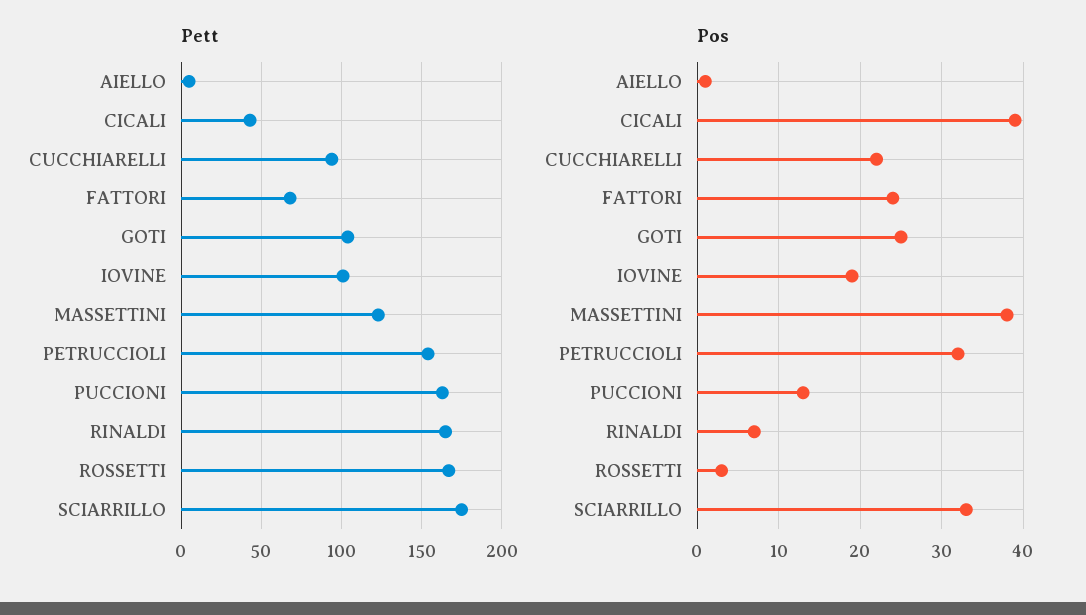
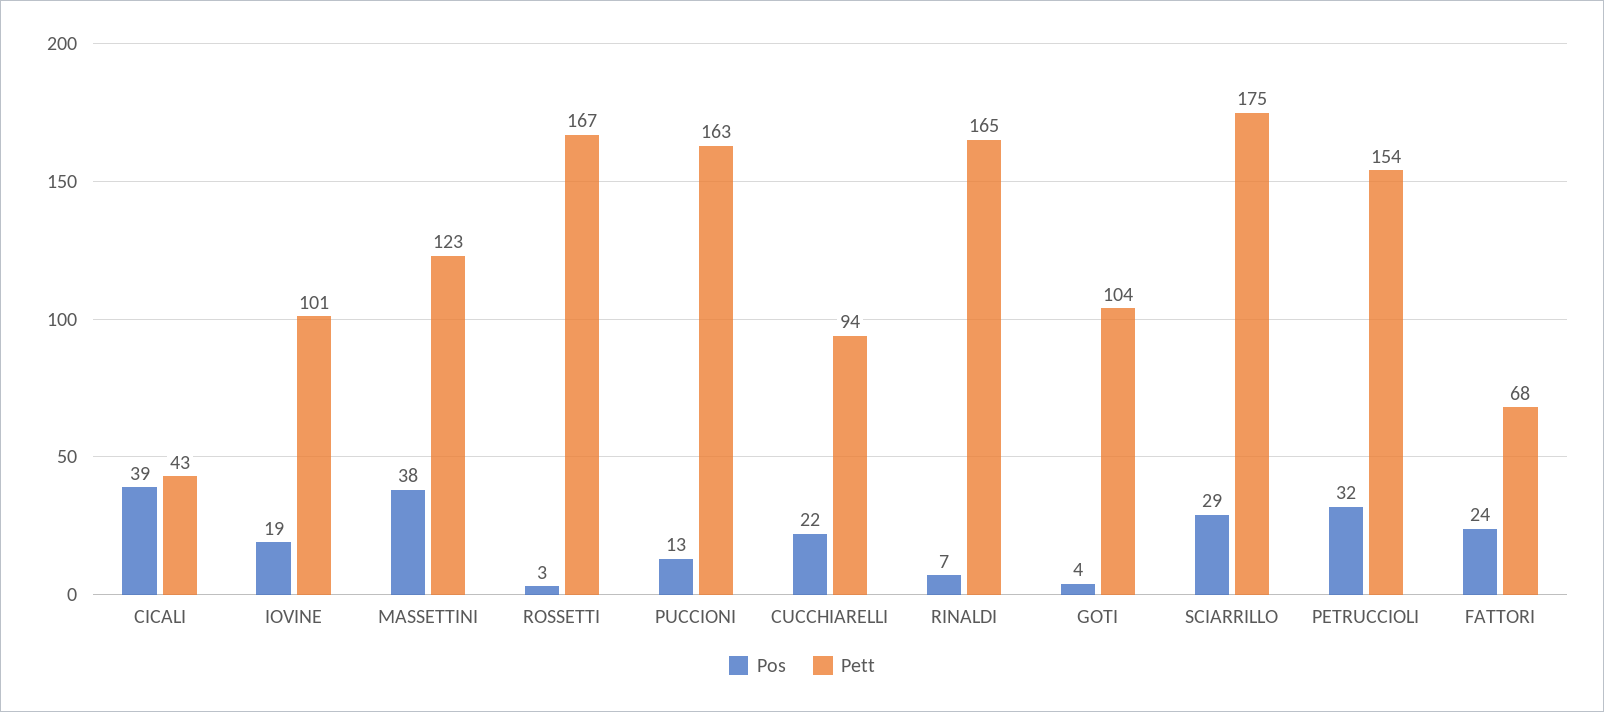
Pett, AIELLO: 5 -> none
Pos, AIELLO: 1 -> none
Pos, GOTI: 25 -> 4
Pos, SCIARRILLO: 33 -> 29

